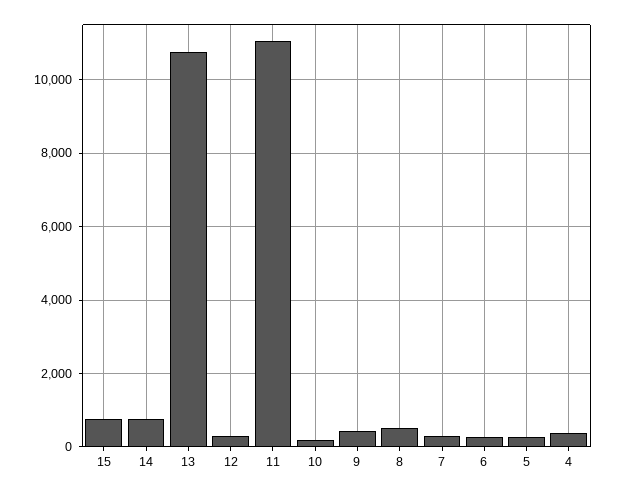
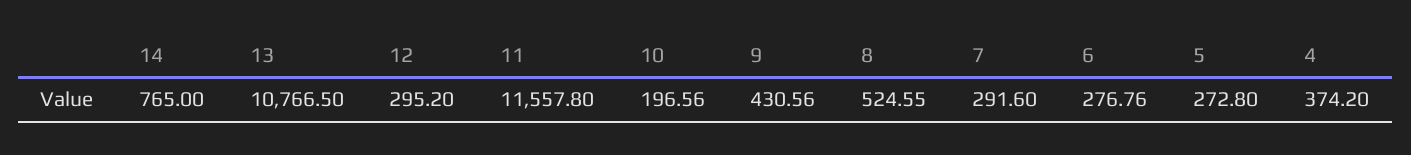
15: 800 -> none
11: 11000 -> 11557.8

